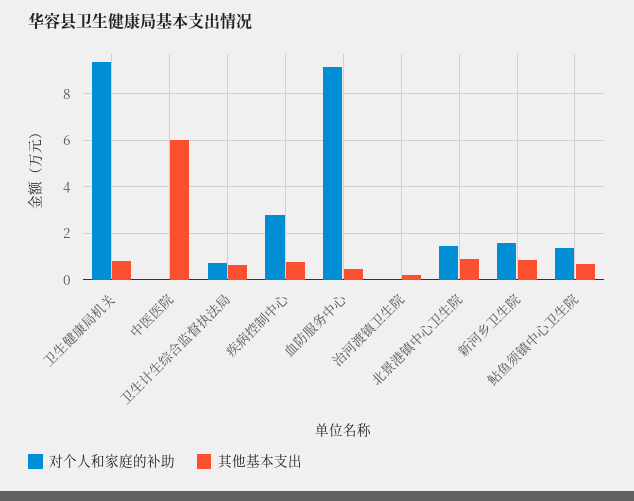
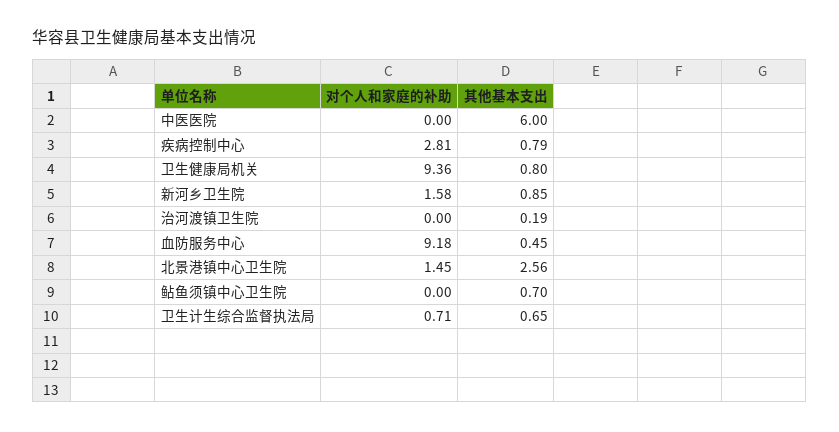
其他基本支出, 北景港镇中心卫生院: 1 -> 2.56
对个人和家庭的补助, 鲇鱼须镇中心卫生院: 1.5 -> 0

